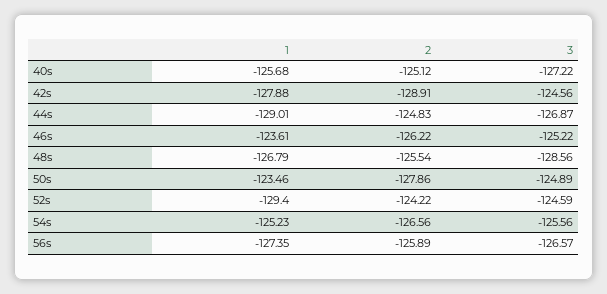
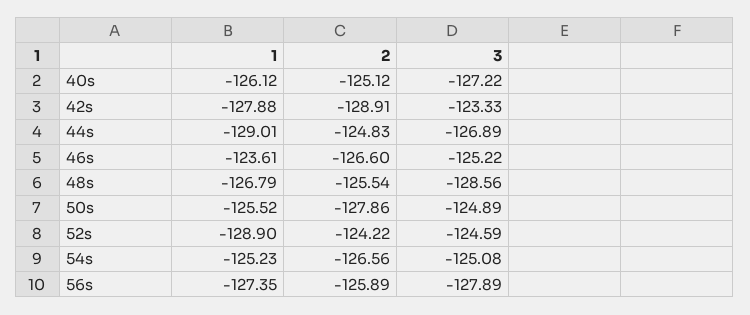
1, 40s: -125.68 -> -126.12
3, 42s: -124.56 -> -123.33
3, 44s: -126.87 -> -126.89
2, 46s: -126.22 -> -126.6
1, 50s: -123.46 -> -125.52
1, 52s: -129.4 -> -128.9
3, 54s: -125.56 -> -125.08
3, 56s: -126.57 -> -127.89

